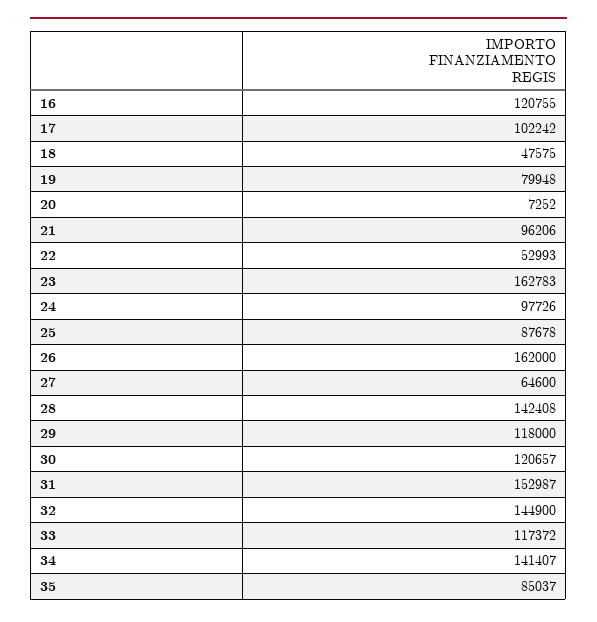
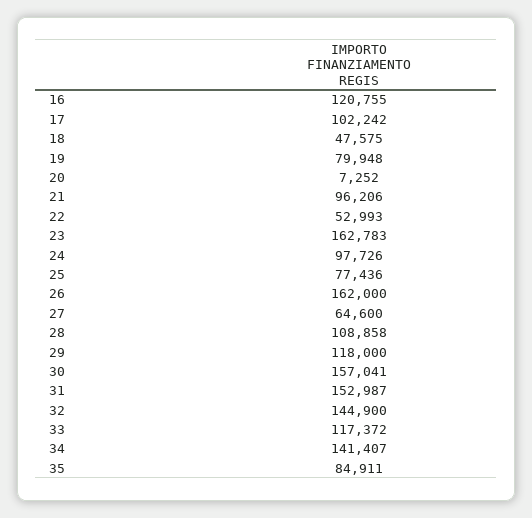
25: 87678 -> 77436
28: 142408 -> 108858
30: 120657 -> 157041
35: 85037 -> 84911

